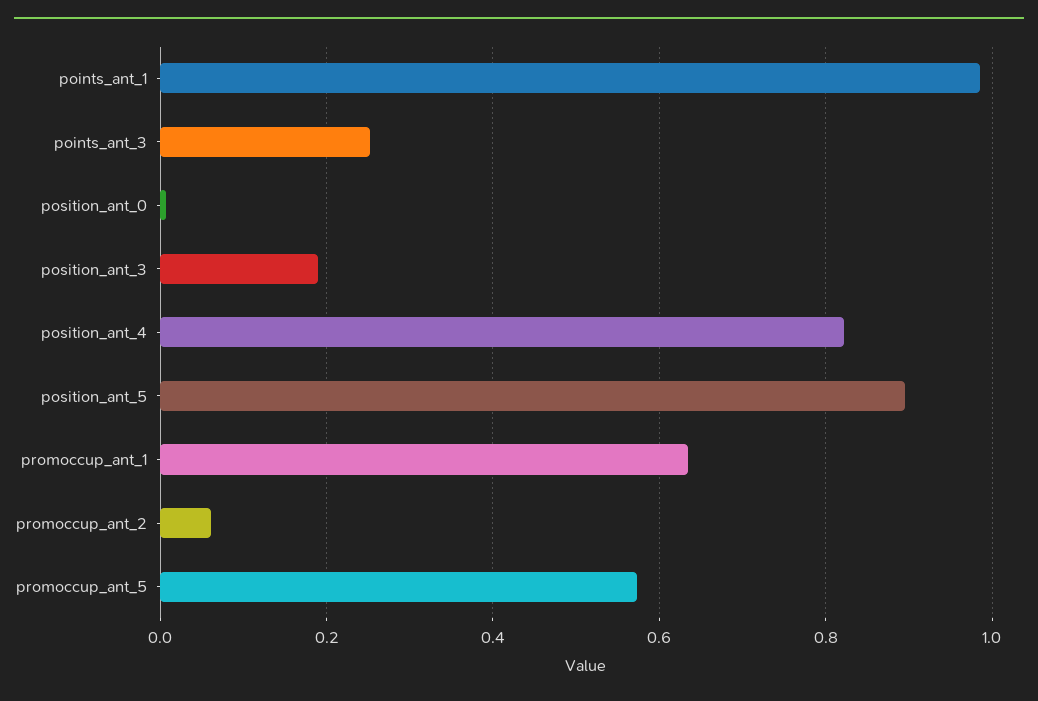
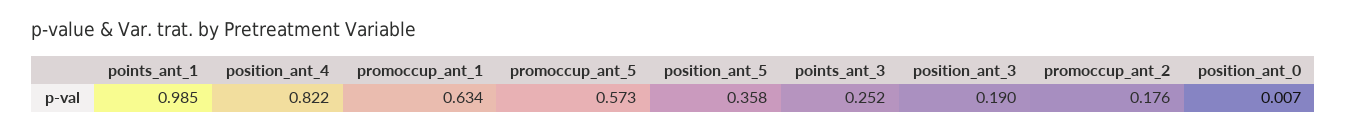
position_ant_5: 0.9 -> 0.358
promoccup_ant_2: 0.06 -> 0.176

